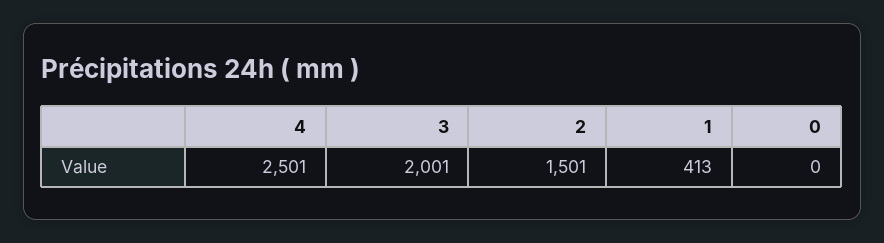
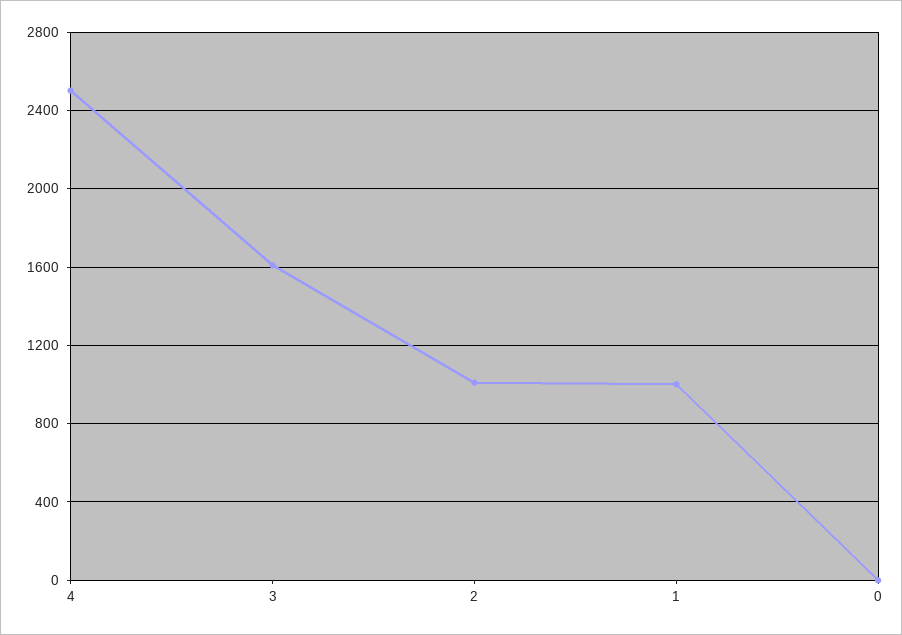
3: 2001 -> 1600
2: 1501 -> 1000
1: 413 -> 1000

